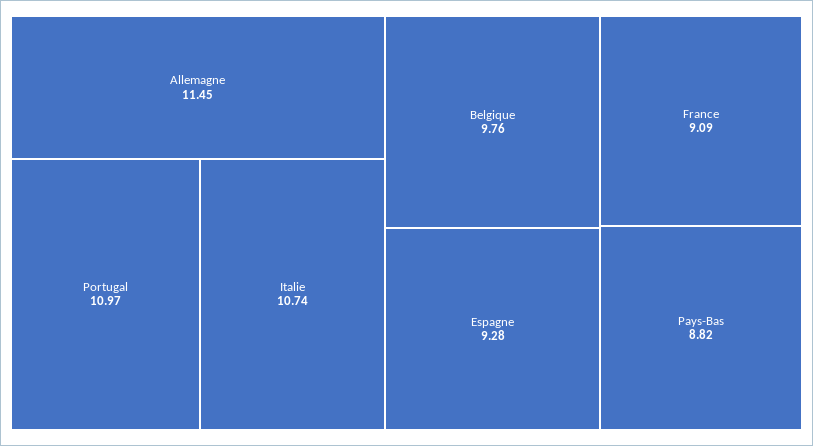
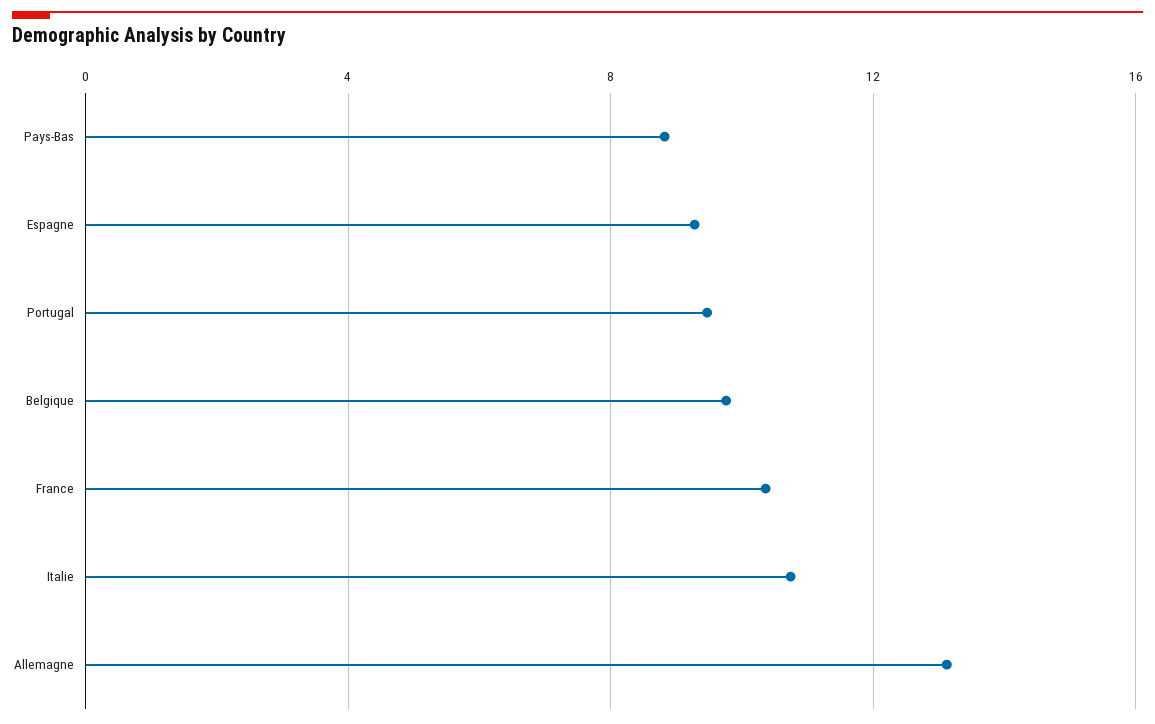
Allemagne: 11.45 -> 13
Portugal: 10.97 -> 9.5
France: 9.09 -> 10.5

